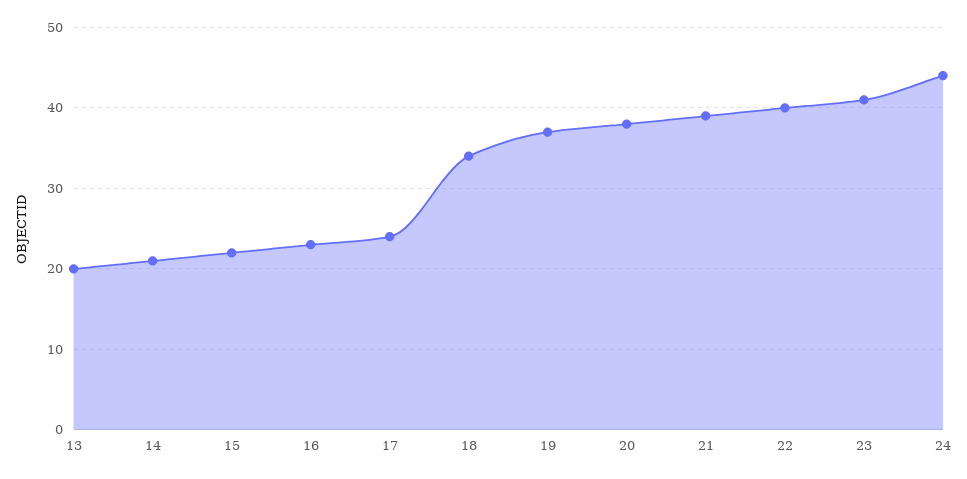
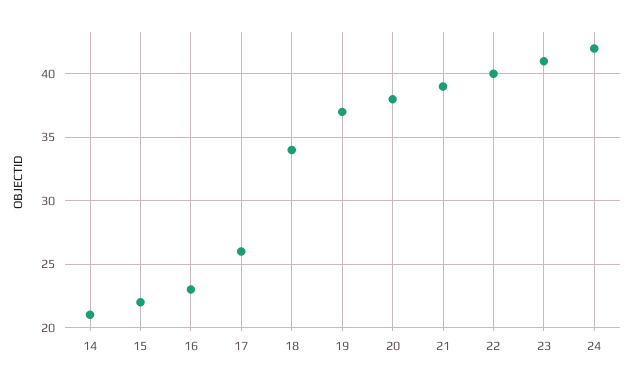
13: 20 -> none
17: 24 -> 26
24: 44 -> 42

